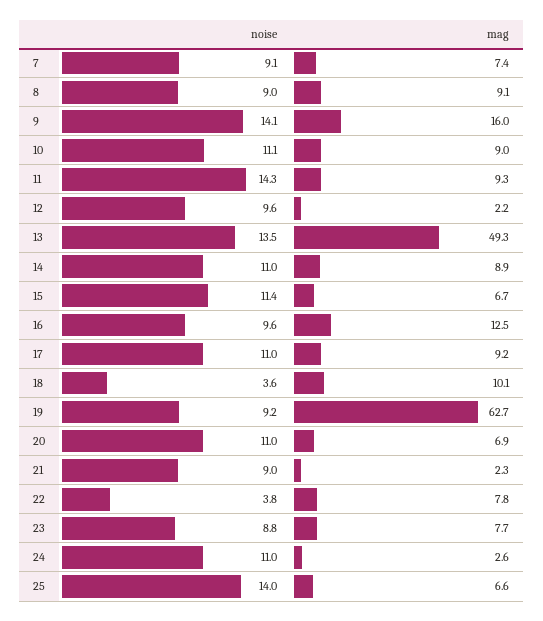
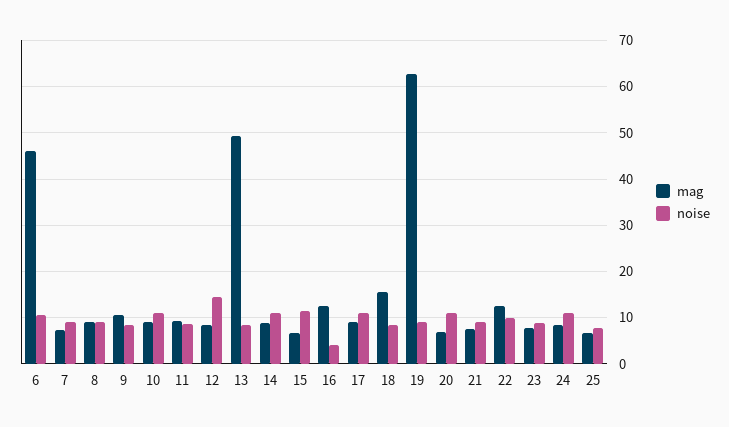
noise, 9: 14.1 -> 8
mag, 9: 16 -> 10
noise, 11: 14.3 -> 8
noise, 12: 9.6 -> 14
mag, 12: 2.2 -> 8
noise, 13: 13.5 -> 8
noise, 16: 9.6 -> 4
noise, 18: 3.6 -> 8
mag, 18: 10.1 -> 16
mag, 21: 2.3 -> 8
noise, 22: 3.8 -> 10
mag, 22: 7.8 -> 12
mag, 24: 2.6 -> 8
noise, 25: 14 -> 8
mag, 6: none -> 46
noise, 6: none -> 10

